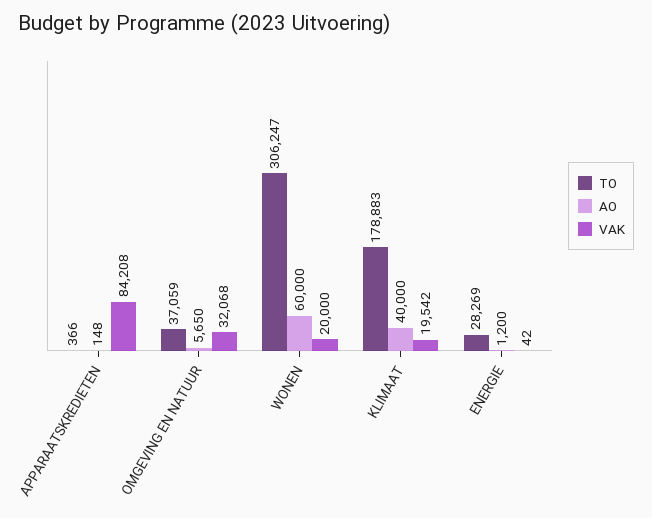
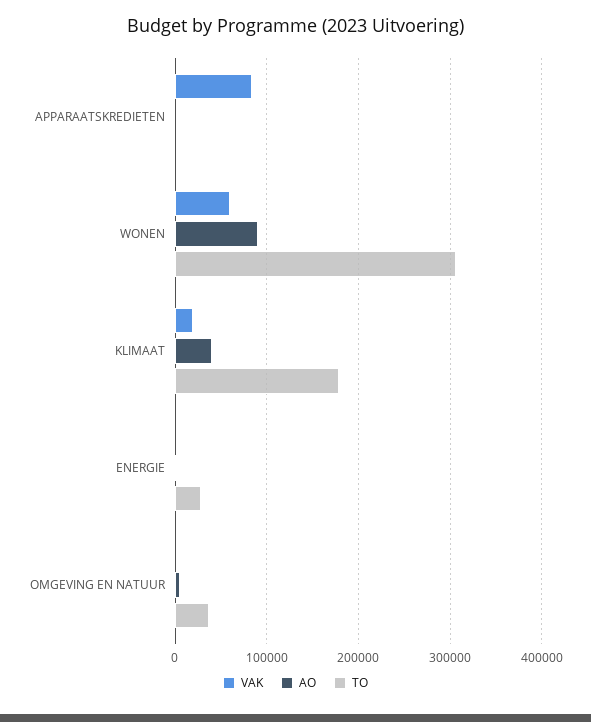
VAK, OMGEVING EN NATUUR: 32068 -> 0
AO, WONEN: 60000 -> 90000
VAK, WONEN: 20000 -> 60000

